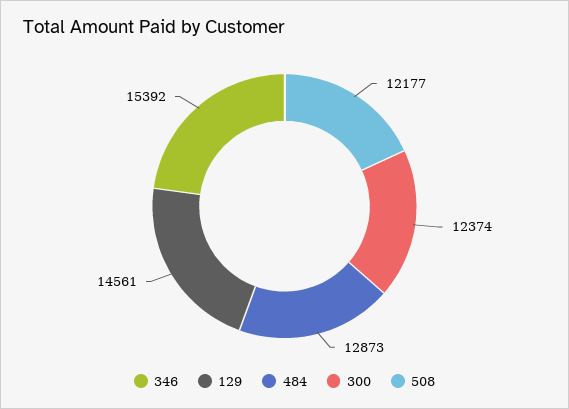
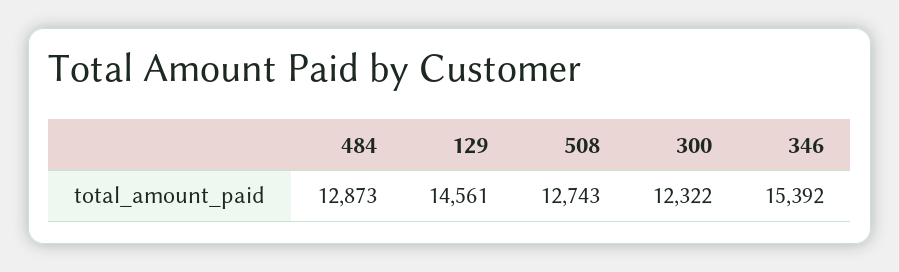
300: 12374 -> 12322
508: 12177 -> 12743

